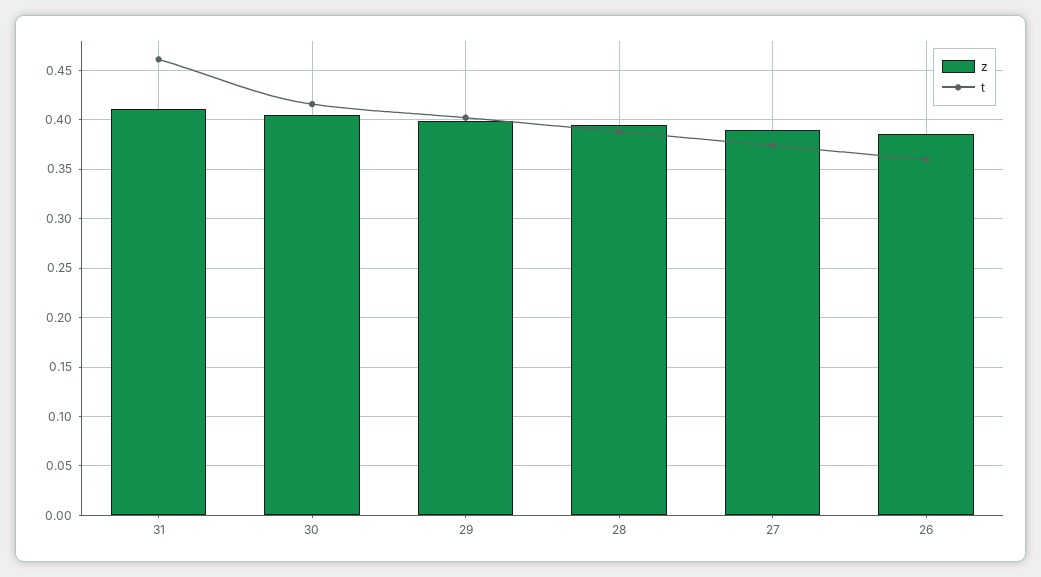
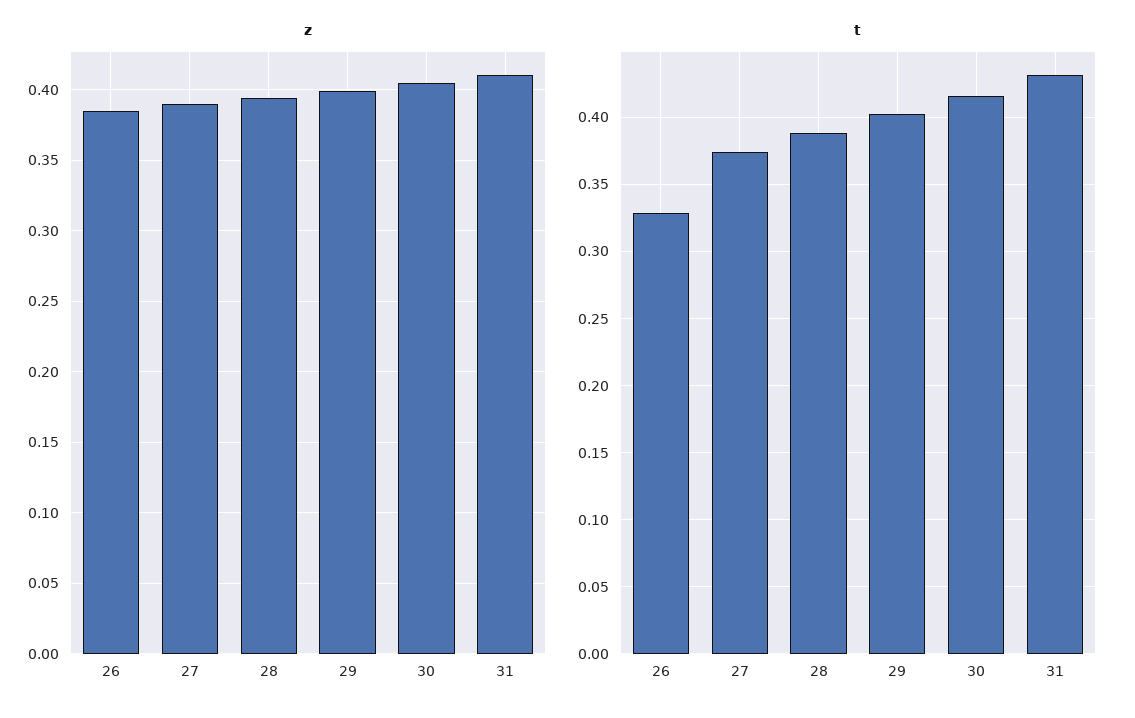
t, 31: 0.46 -> 0.43
t, 26: 0.36 -> 0.33

